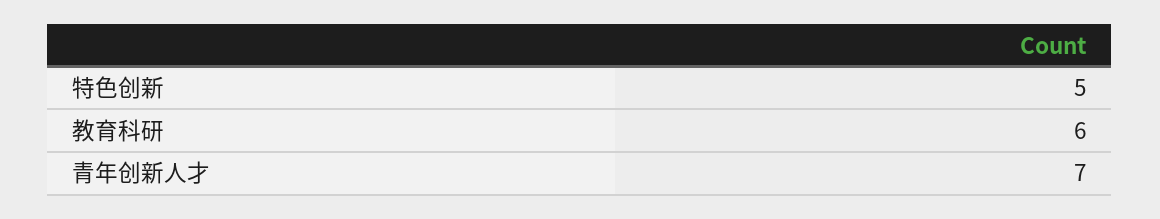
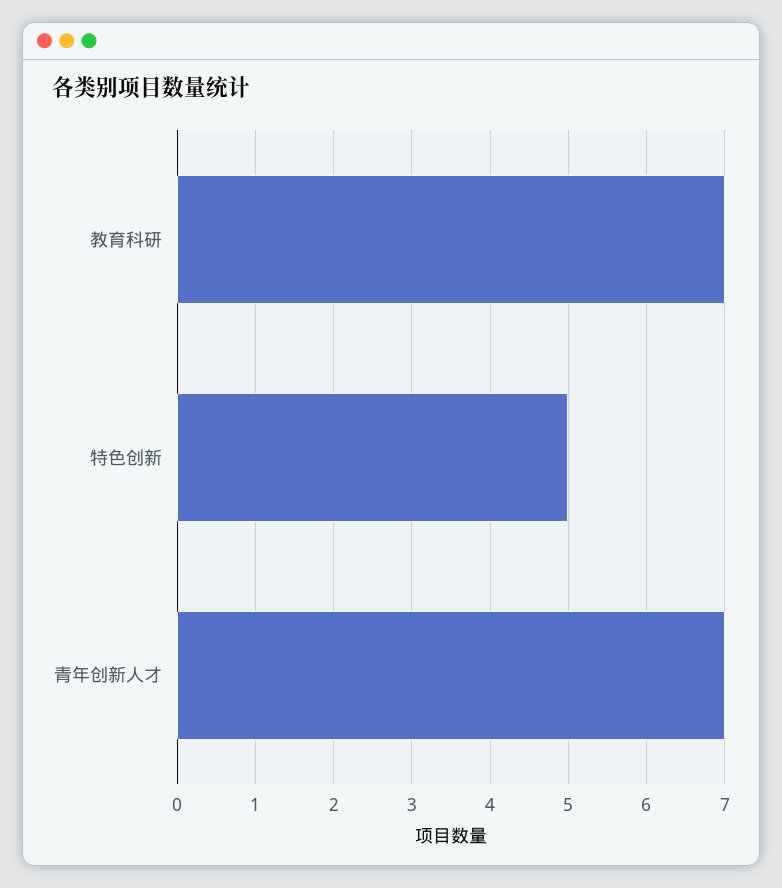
教育科研: 6 -> 7

